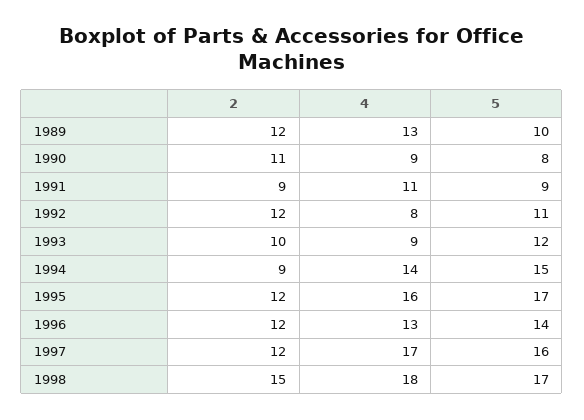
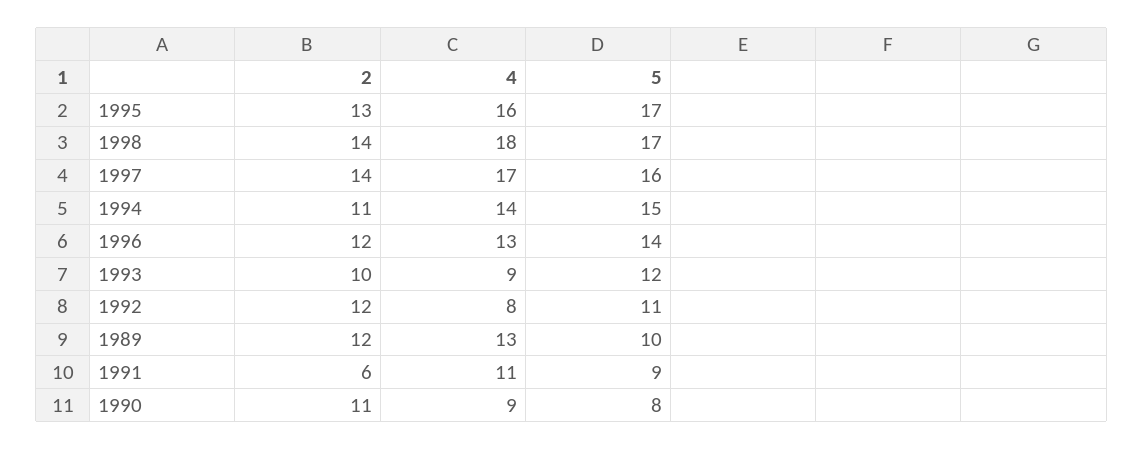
2, 1991: 9 -> 6
2, 1994: 9 -> 11
2, 1995: 12 -> 13
2, 1997: 12 -> 14
2, 1998: 15 -> 14

